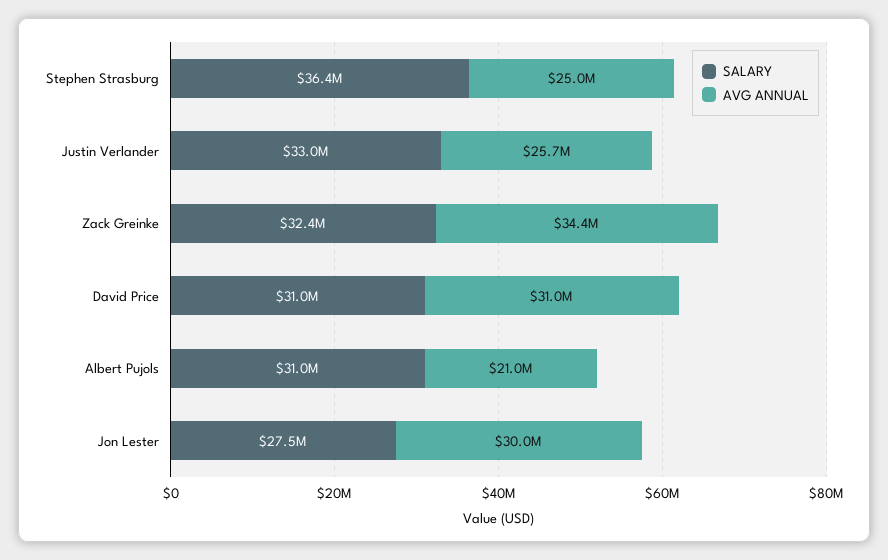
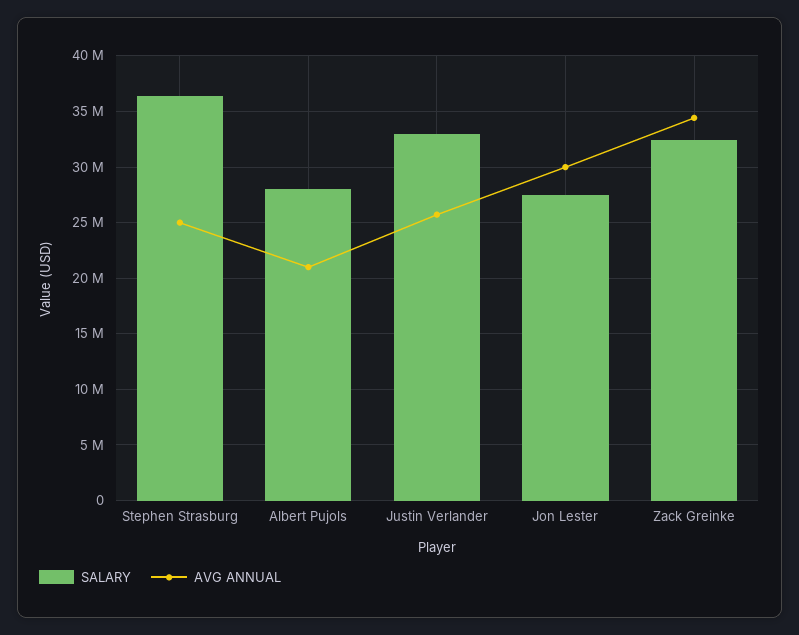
SALARY, David Price: 31000000 -> none
AVG ANNUAL, David Price: 31000000 -> none
SALARY, Albert Pujols: 31000000 -> 28000000

